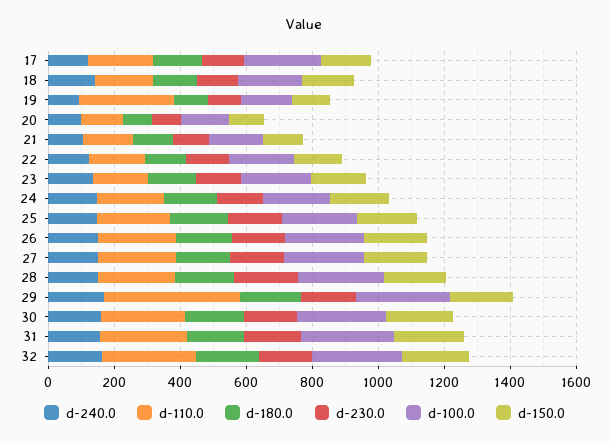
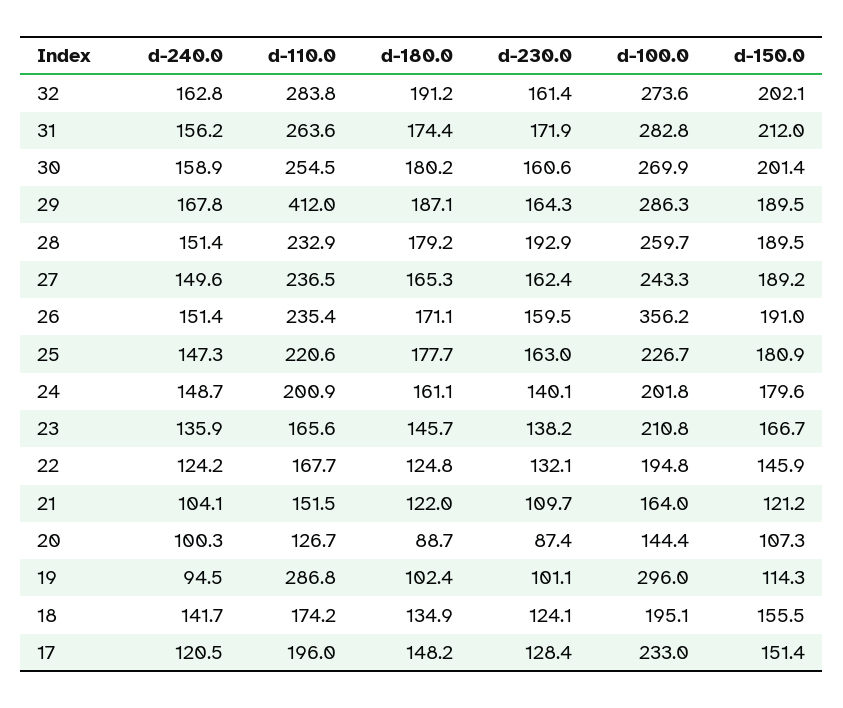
d-100.0, 19: 150 -> 296
d-100.0, 26: 250 -> 356.2

